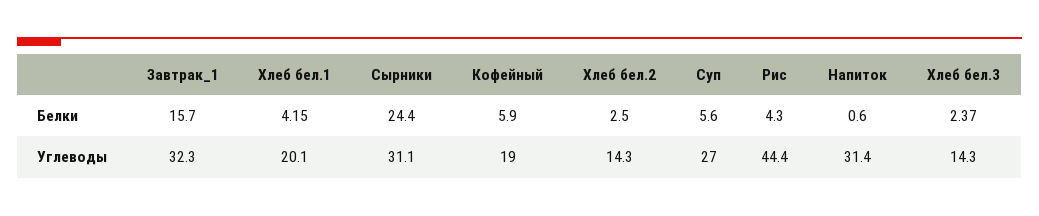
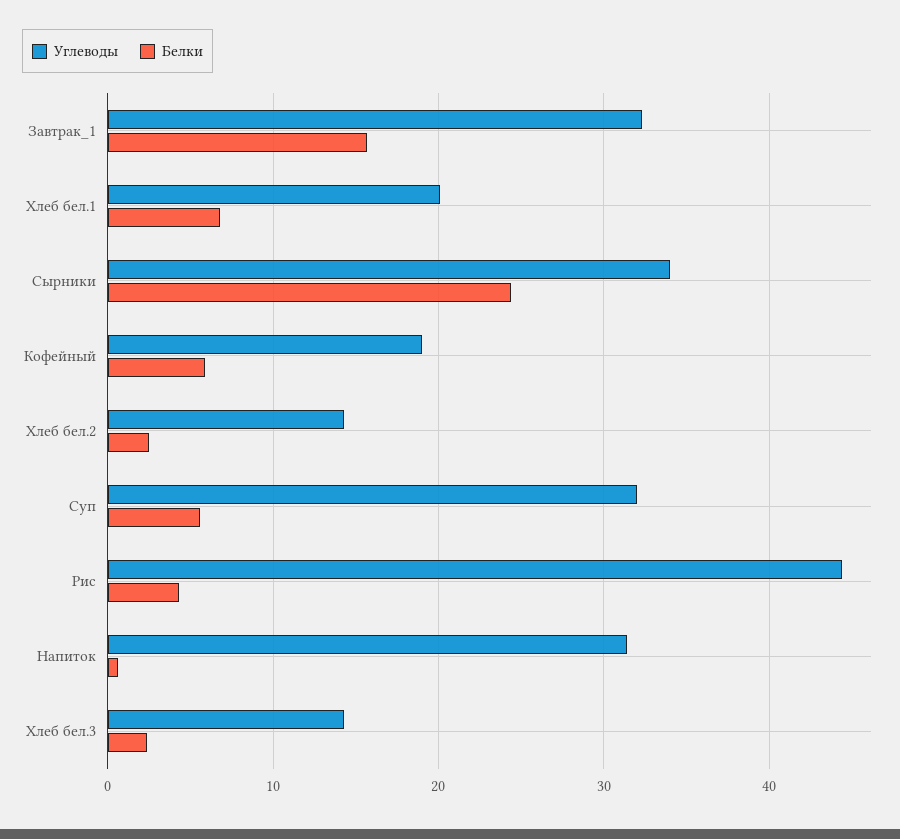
Белки, Хлеб бел.1: 4.15 -> 7
Углеводы, Сырники: 31.1 -> 34
Углеводы, Суп: 27 -> 32

